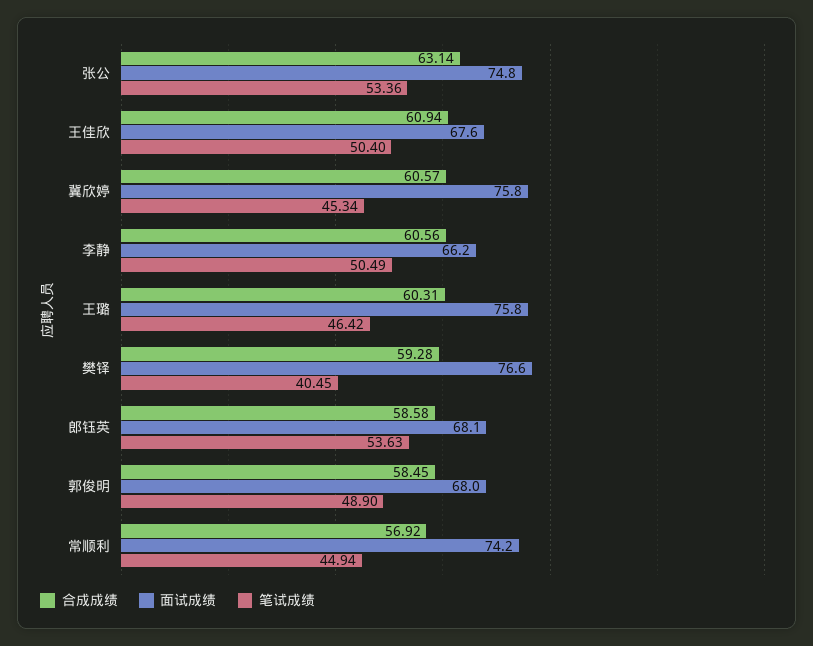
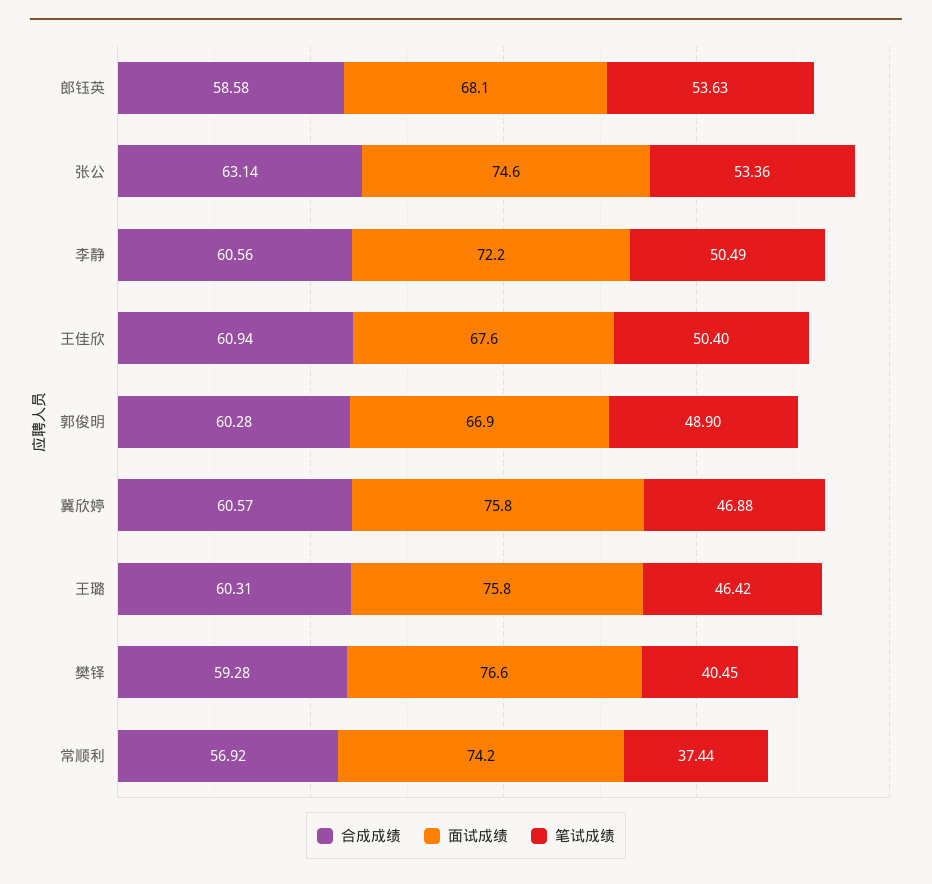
面试成绩, 张公: 74.8 -> 74.6
笔试成绩, 冀欣婷: 45.34 -> 46.88
面试成绩, 李静: 66.2 -> 72.2
合成成绩, 郭俊明: 58.45 -> 60.28
面试成绩, 郭俊明: 68 -> 66.9
笔试成绩, 常顺利: 44.94 -> 37.44

